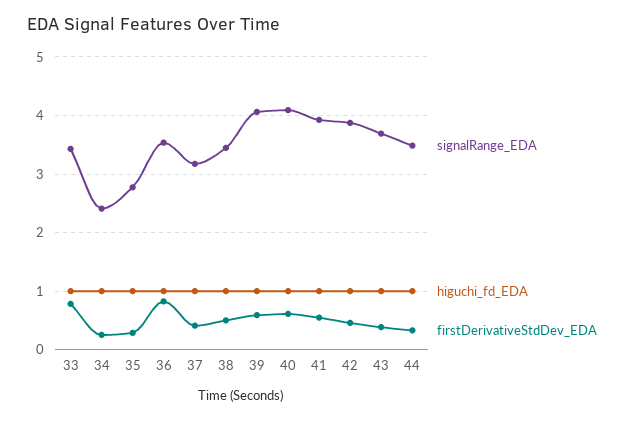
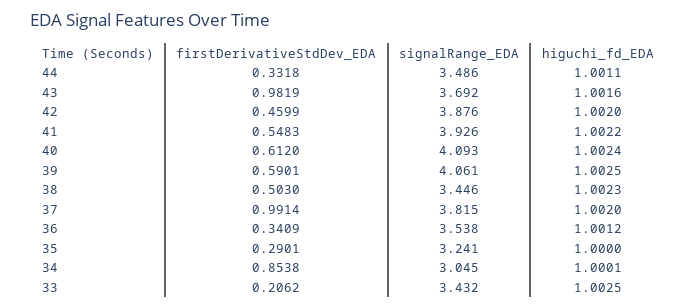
firstDerivativeStdDev_EDA, 33: 0.8 -> 0.2062
signalRange_EDA, 34: 2.4 -> 3.045
firstDerivativeStdDev_EDA, 34: 0.2 -> 0.8538
signalRange_EDA, 35: 2.8 -> 3.241
firstDerivativeStdDev_EDA, 36: 0.8 -> 0.3409
signalRange_EDA, 37: 3.2 -> 3.815
firstDerivativeStdDev_EDA, 37: 0.4 -> 0.9914
firstDerivativeStdDev_EDA, 43: 0.4 -> 0.9819

